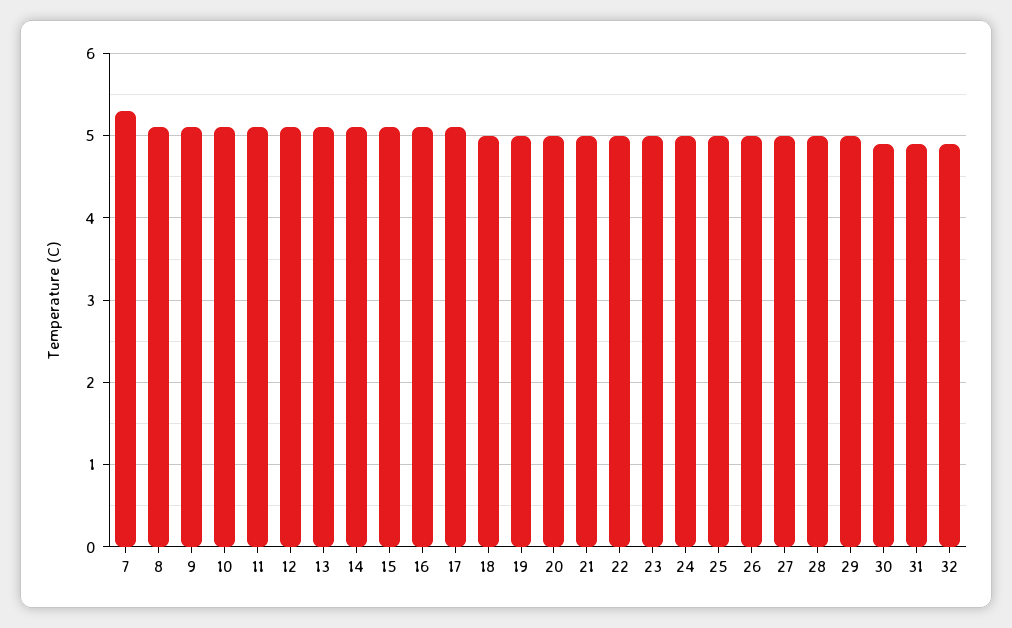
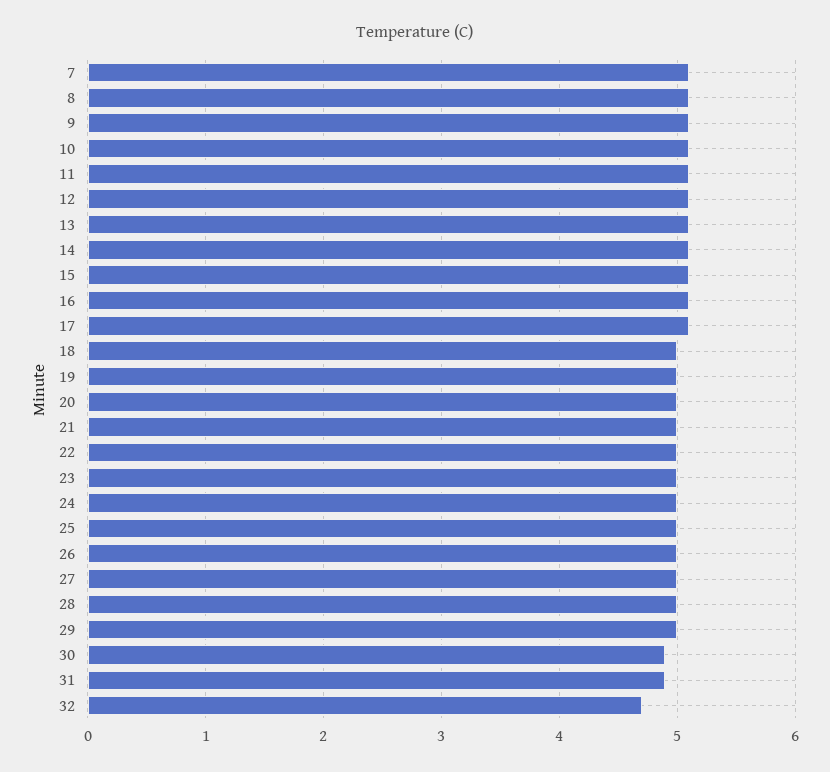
7: 5.3 -> 5.1
32: 4.9 -> 4.7

